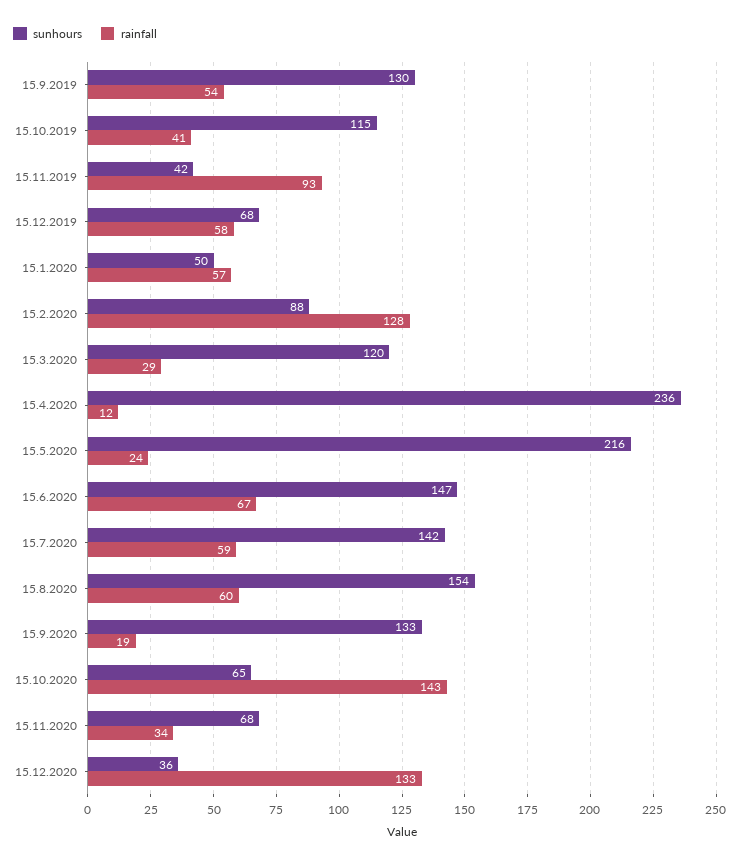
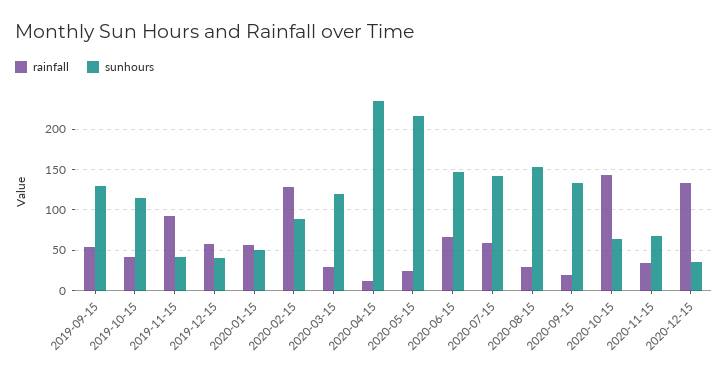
sunhours, 15.12.2019: 68 -> 40
rainfall, 15.8.2020: 60 -> 30

